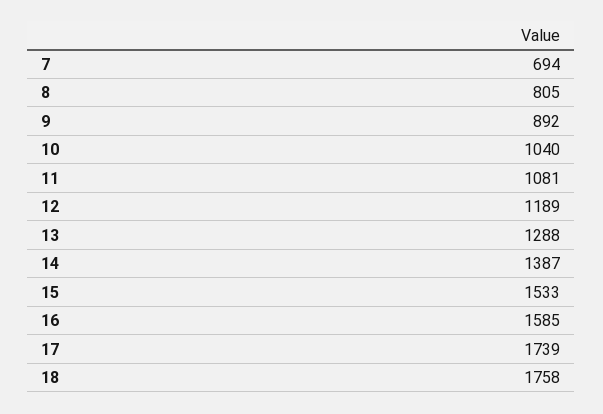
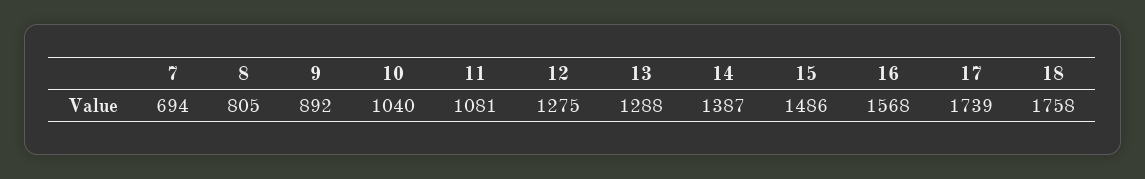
12: 1189 -> 1275
15: 1533 -> 1486
16: 1585 -> 1568

